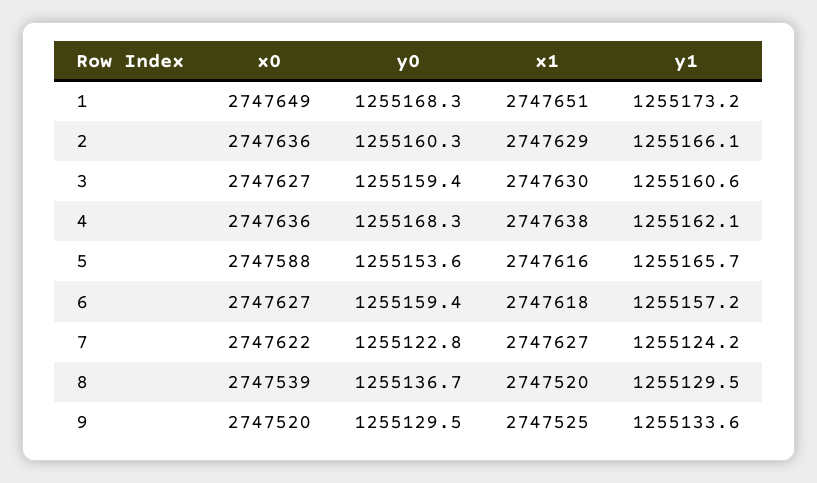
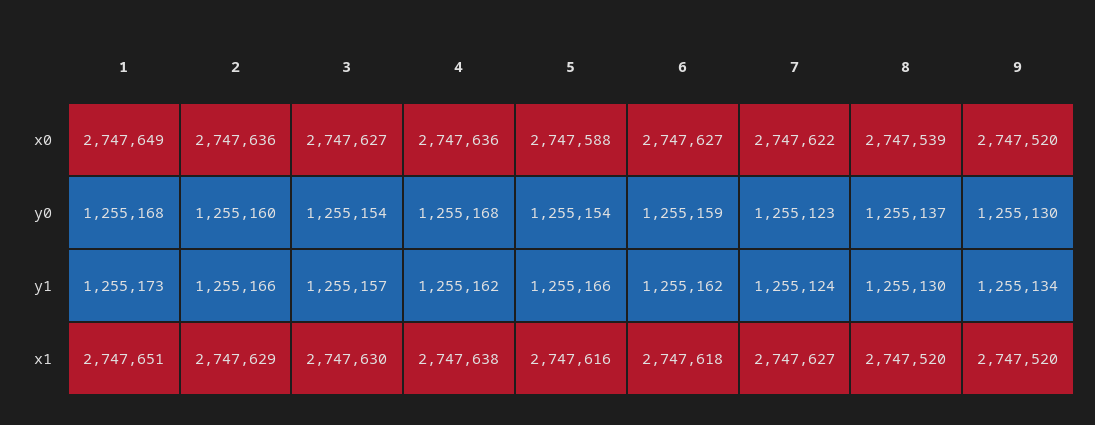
y0, 3: 1255159.4 -> 1255154
y1, 3: 1255160.6 -> 1255157
y1, 6: 1255157.2 -> 1255162
x1, 9: 2747525 -> 2747520

